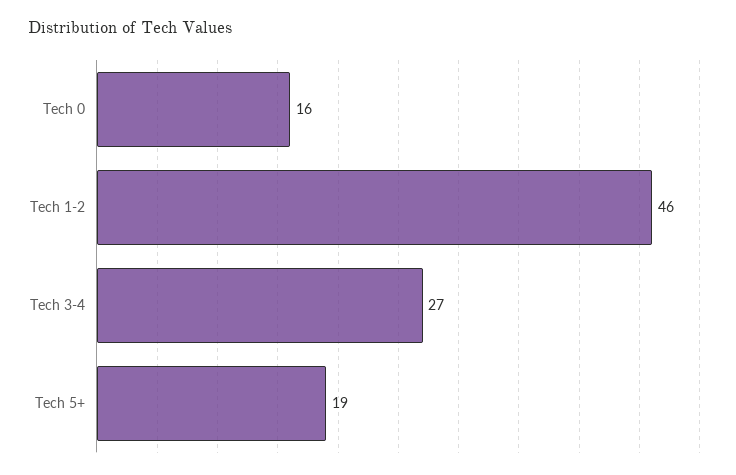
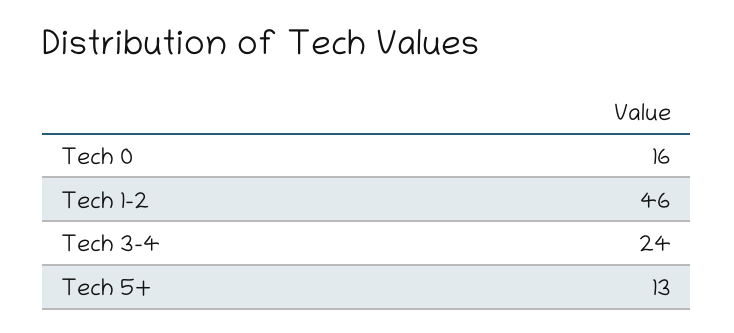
Tech 3-4: 27 -> 24
Tech 5+: 19 -> 13

